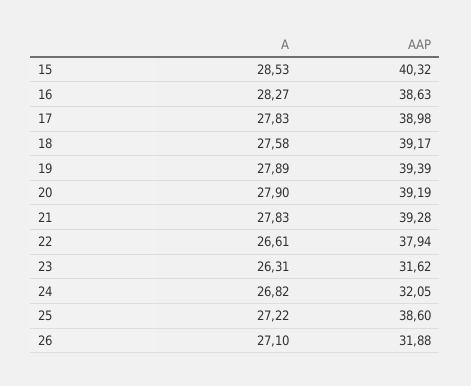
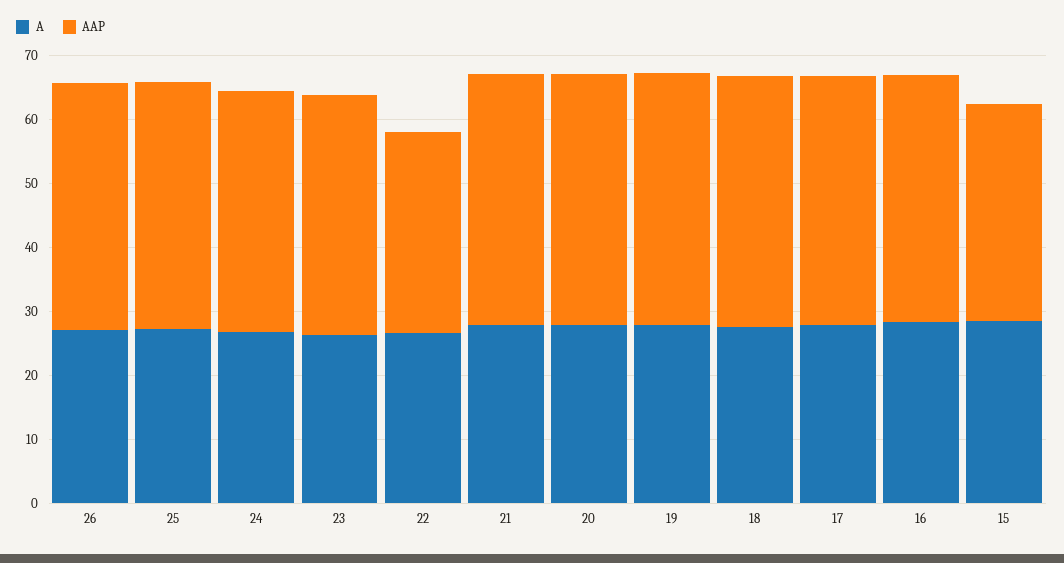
AAP, 15: 40.32 -> 34
AAP, 22: 37.94 -> 32
AAP, 23: 31.62 -> 38
AAP, 24: 32.05 -> 38
AAP, 26: 31.88 -> 38

